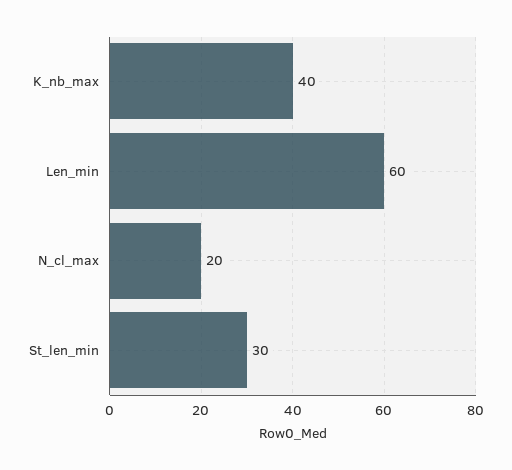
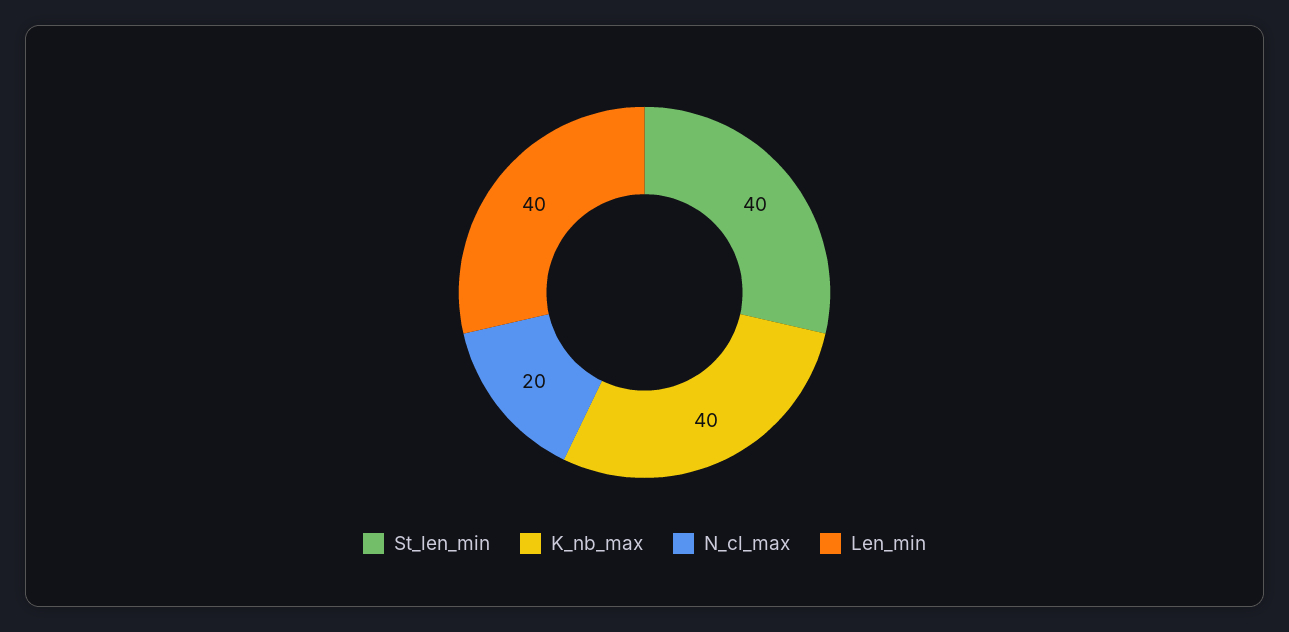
Len_min: 60 -> 40
St_len_min: 30 -> 40

